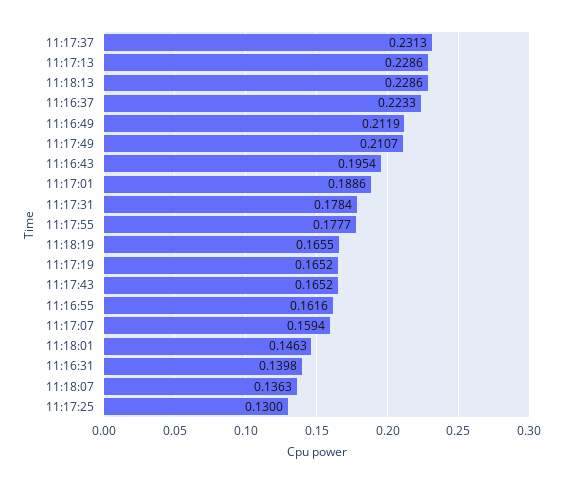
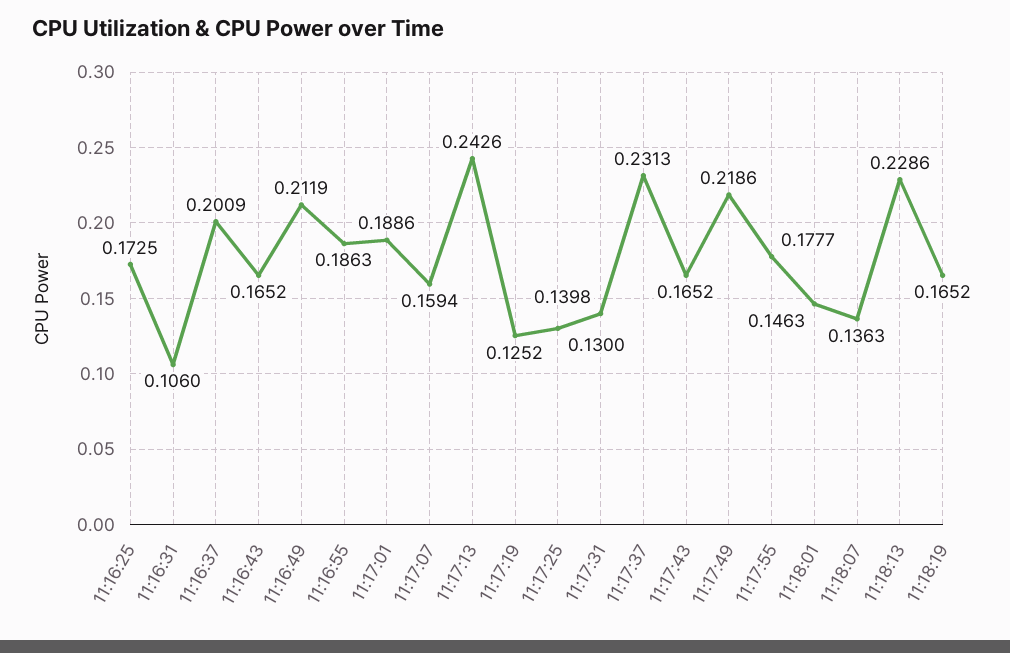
11:17:13: 0.2286 -> 0.2426
11:16:37: 0.2233 -> 0.2009
11:17:49: 0.2107 -> 0.2186
11:16:43: 0.1954 -> 0.1652
11:17:31: 0.1784 -> 0.1398
11:18:19: 0.1655 -> 0.1652
11:17:19: 0.1652 -> 0.1252
11:16:55: 0.1616 -> 0.1863
11:16:31: 0.1398 -> 0.106
11:16:25: none -> 0.1725

